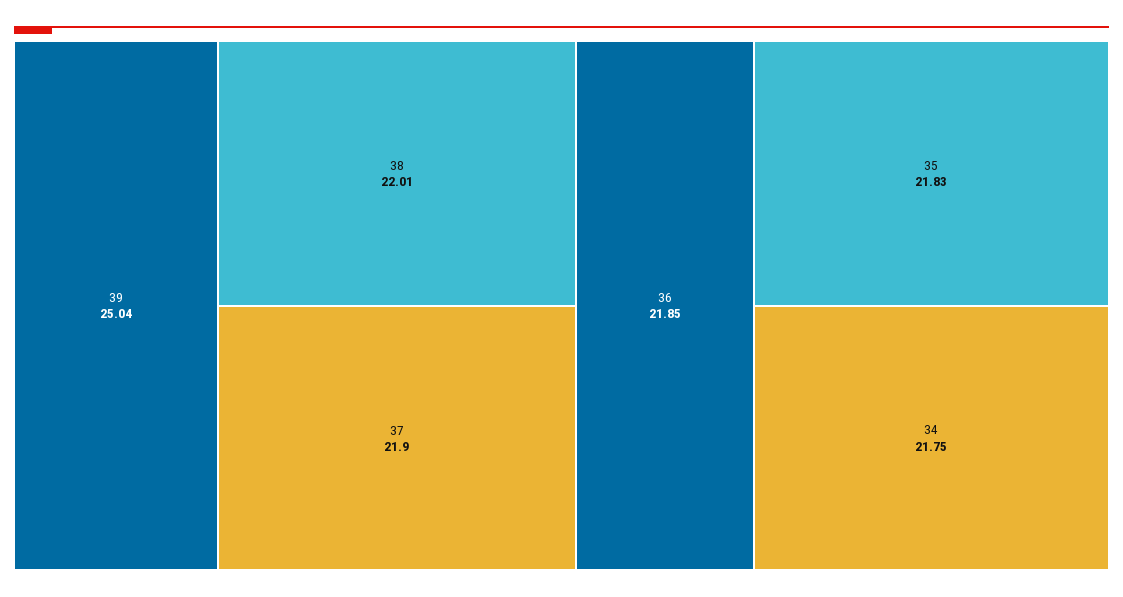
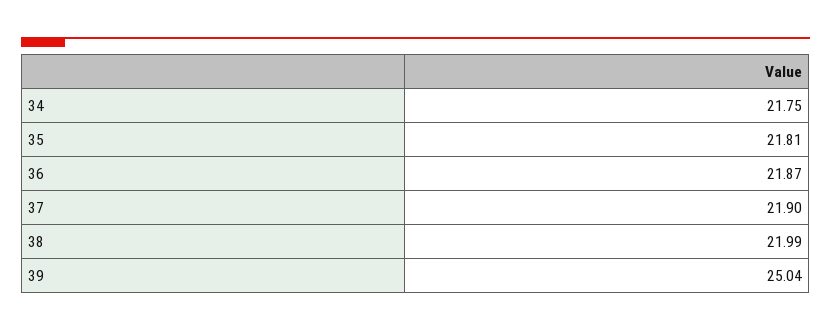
38: 22.01 -> 21.99
36: 21.85 -> 21.87
35: 21.83 -> 21.81

